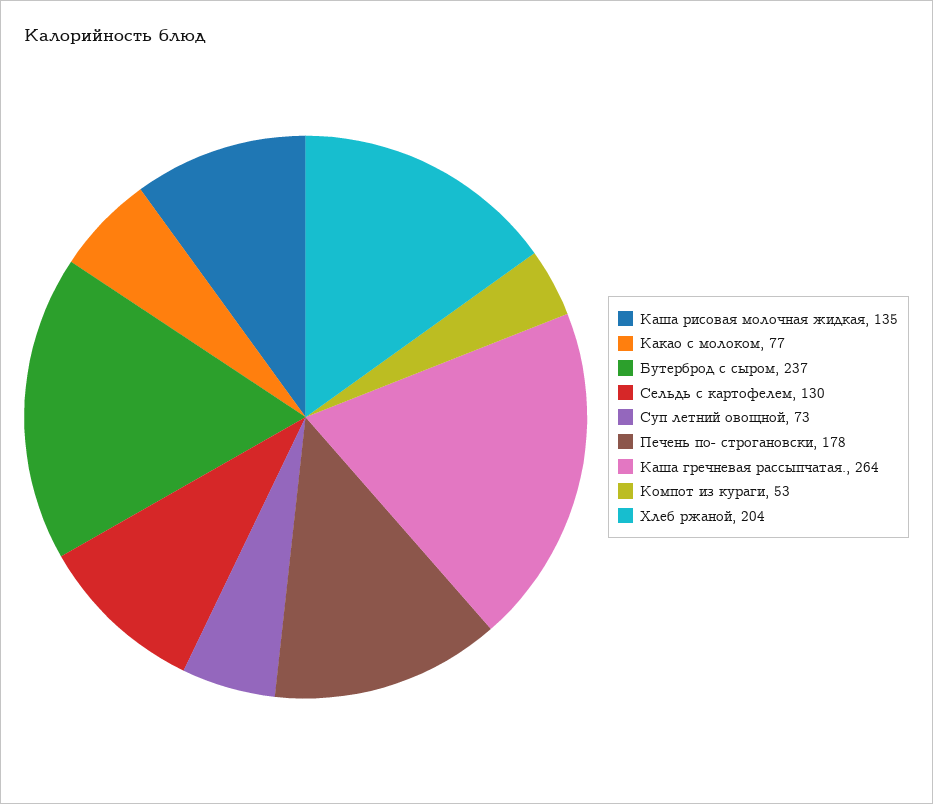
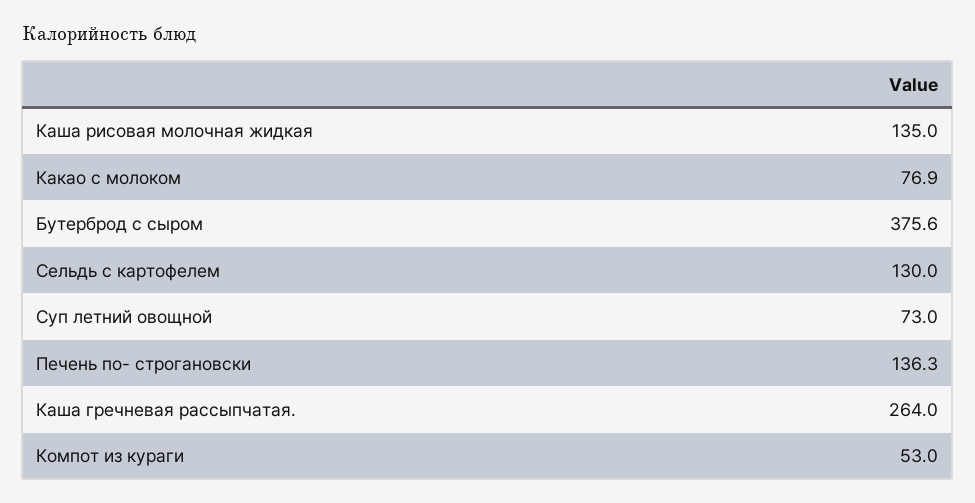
Бутерброд с сыром: 237 -> 375.6
Печень по- строгановски: 178 -> 136.3
Хлеб ржаной: 204 -> none

